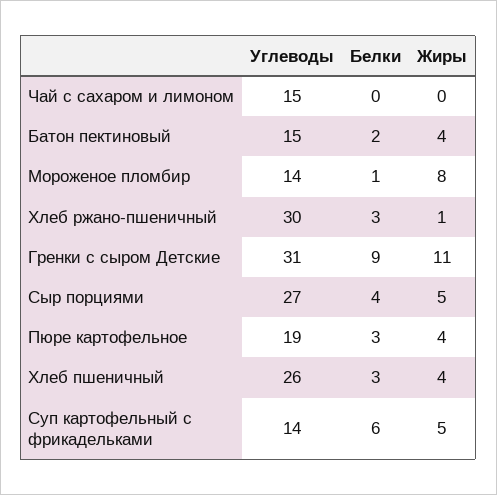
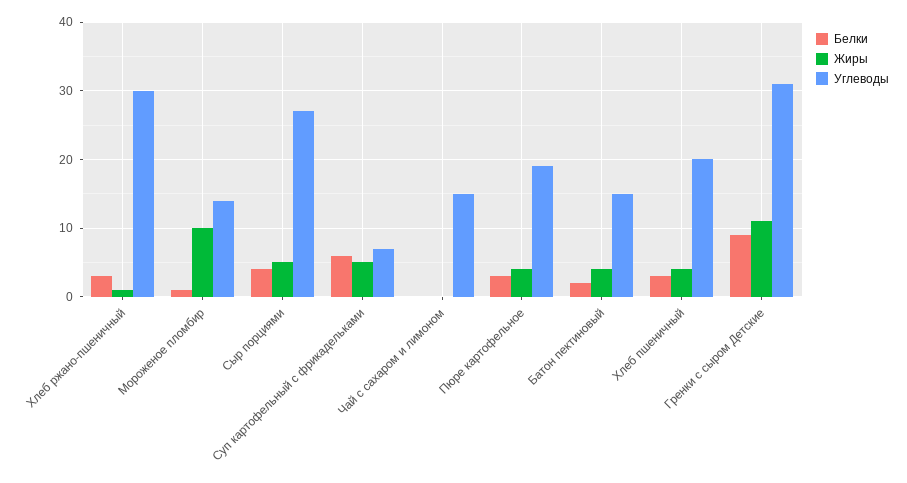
Жиры, Мороженое пломбир: 8 -> 10
Углеводы, Хлеб пшеничный: 26 -> 20
Углеводы, Суп картофельный с фрикадельками: 14 -> 7

